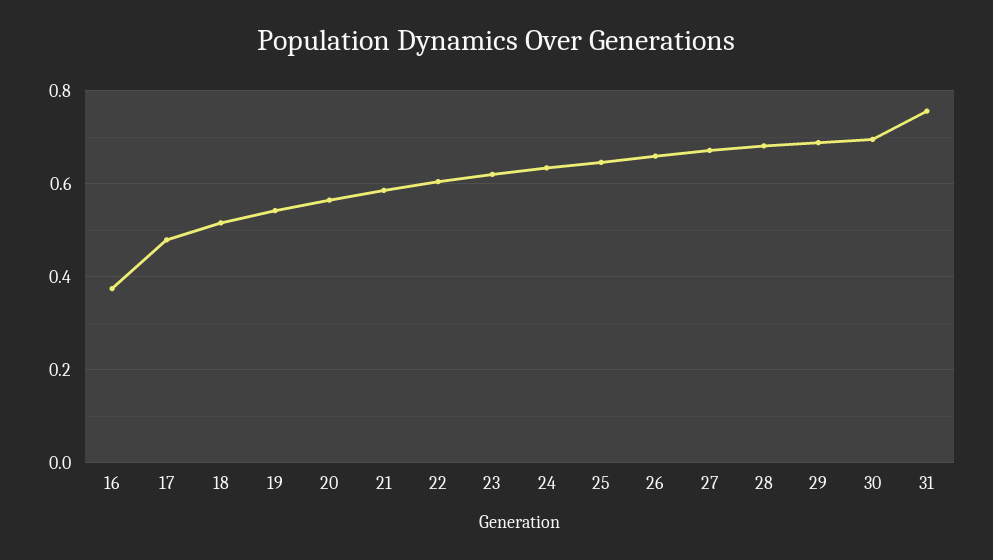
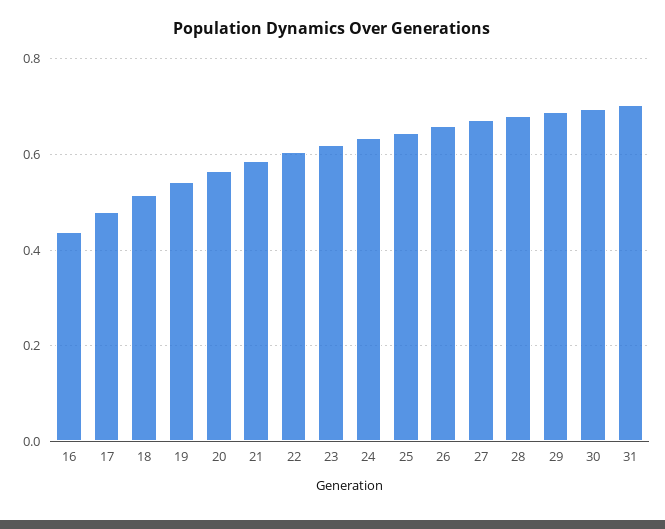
16: 0.38 -> 0.44
31: 0.76 -> 0.7

